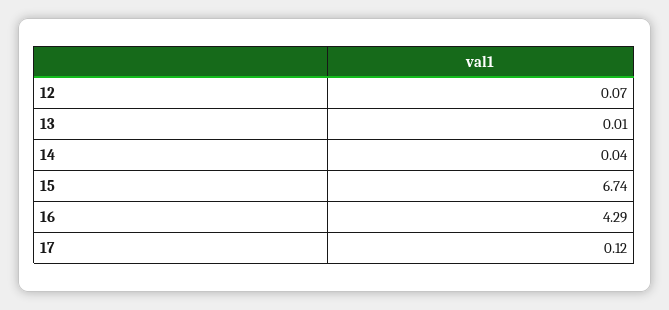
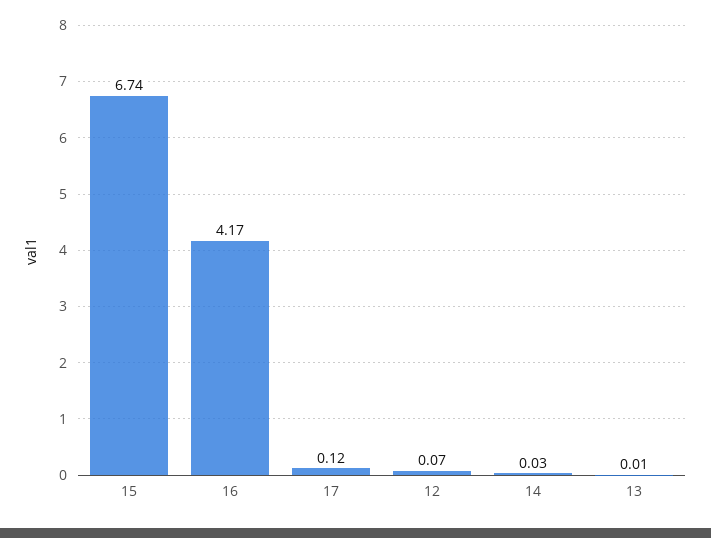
14: 0.04 -> 0.03
16: 4.29 -> 4.17

